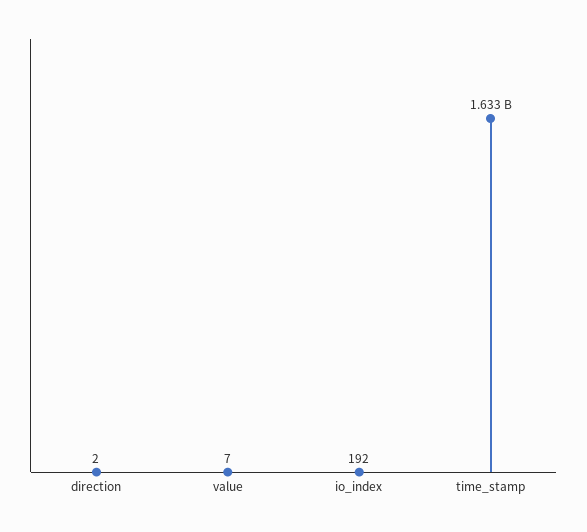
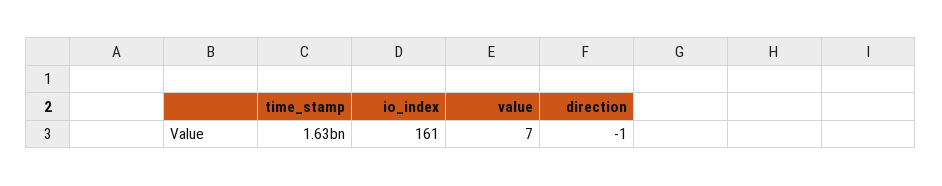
direction: 2 -> -1
io_index: 192 -> 161

